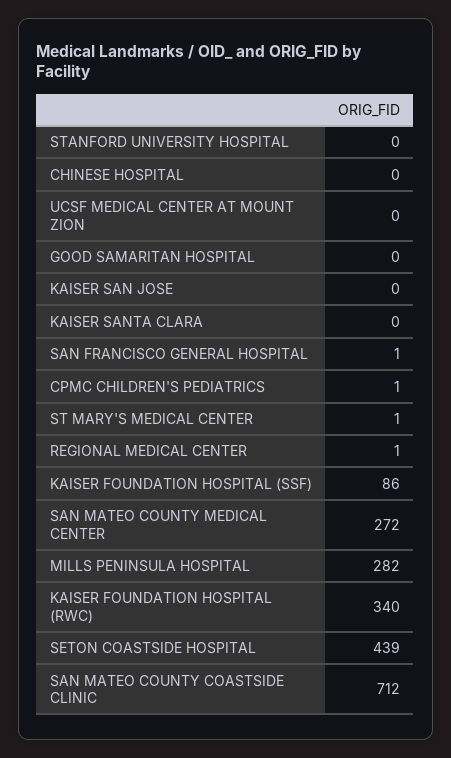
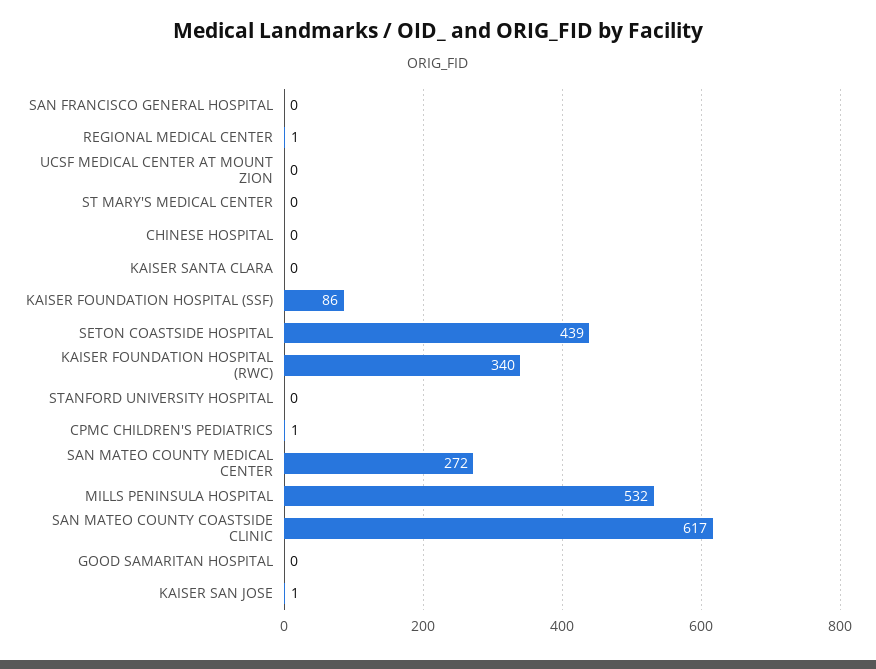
KAISER SAN JOSE: 0 -> 1
SAN FRANCISCO GENERAL HOSPITAL: 1 -> 0
ST MARY'S MEDICAL CENTER: 1 -> 0
MILLS PENINSULA HOSPITAL: 282 -> 532
SAN MATEO COUNTY COASTSIDE CLINIC: 712 -> 617

